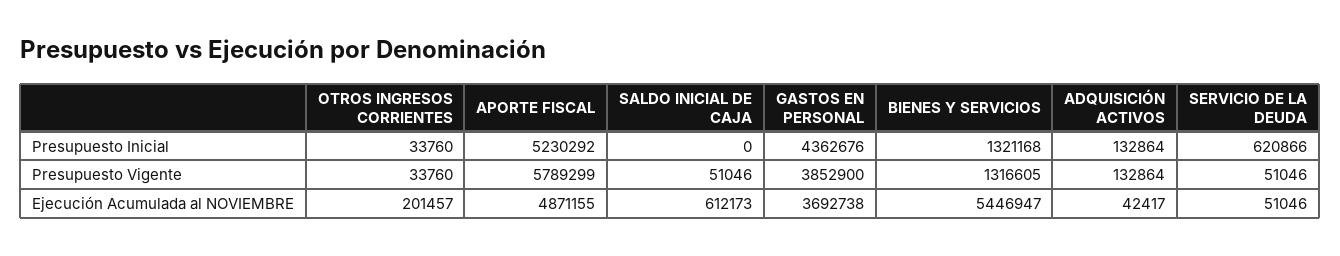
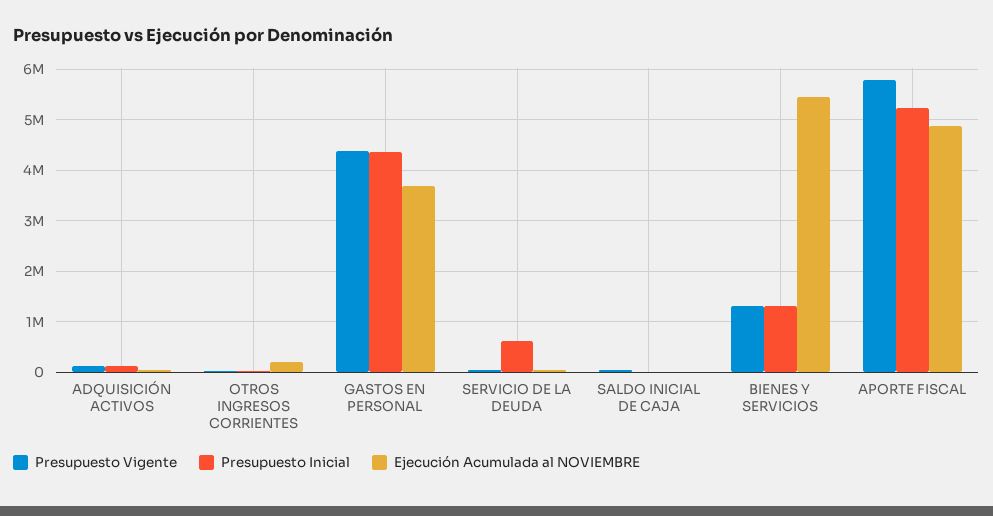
Presupuesto Vigente, GASTOS EN PERSONAL: 3852900 -> 4400000
Ejecución Acumulada al NOVIEMBRE, SALDO INICIAL DE CAJA: 612173 -> 0

